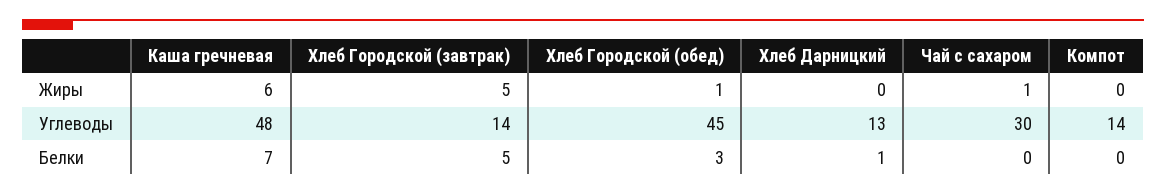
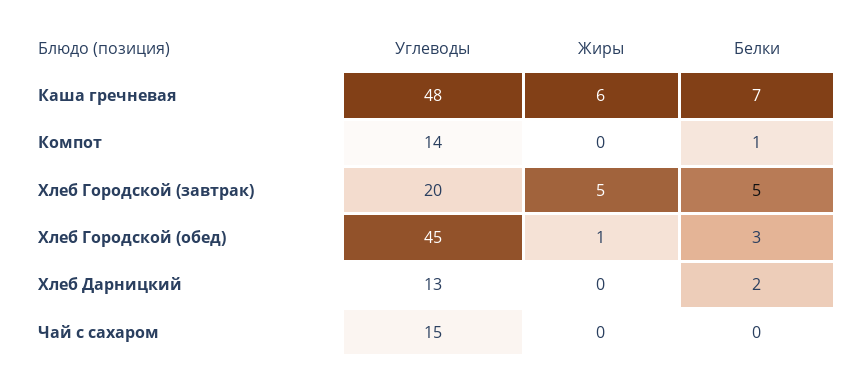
Чай с сахаром, Жиры: 1 -> 0
Хлеб Городской (завтрак), Углеводы: 14 -> 20
Чай с сахаром, Углеводы: 30 -> 15
Хлеб Дарницкий, Белки: 1 -> 2
Компот, Белки: 0 -> 1

